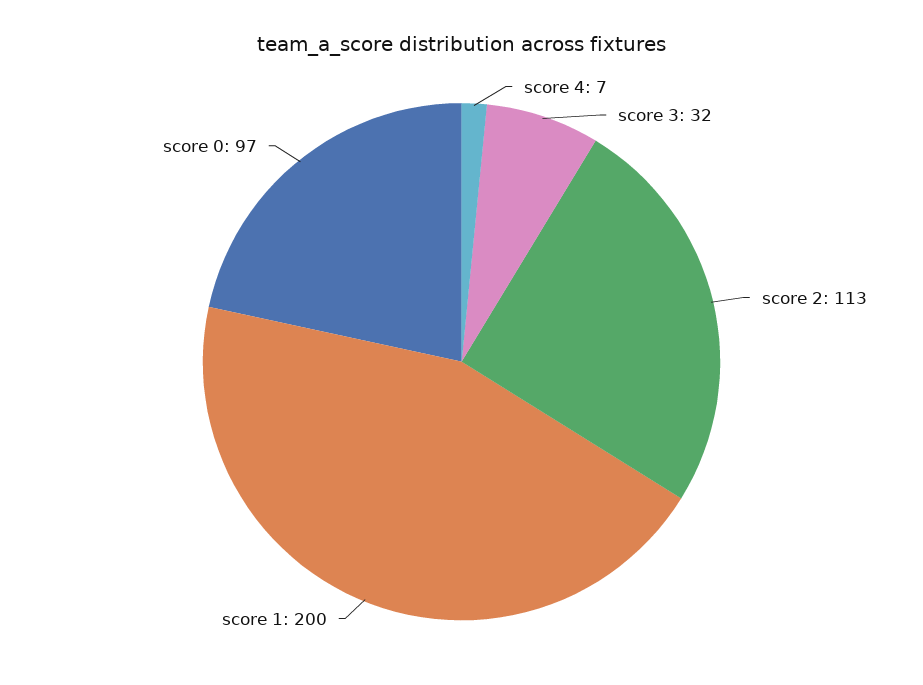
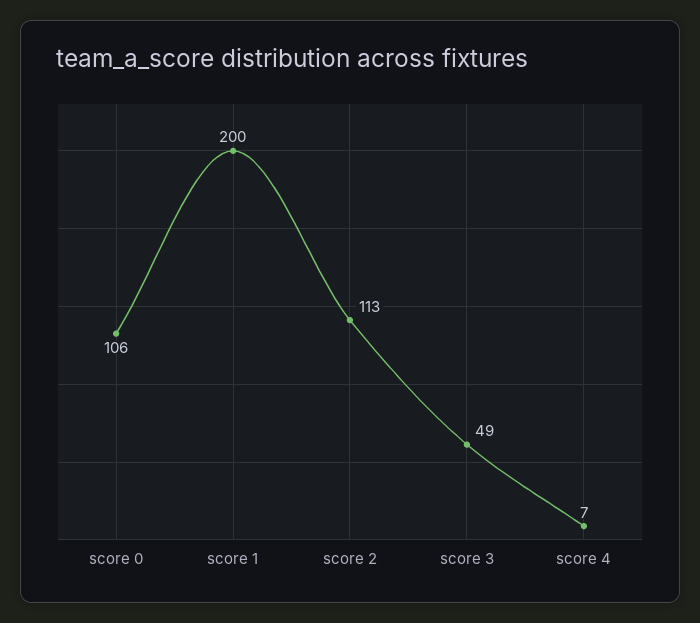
score 3: 32 -> 49
score 0: 97 -> 106

